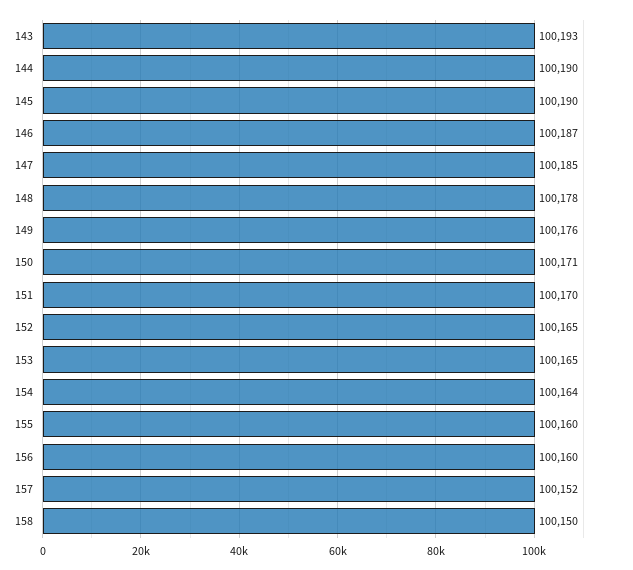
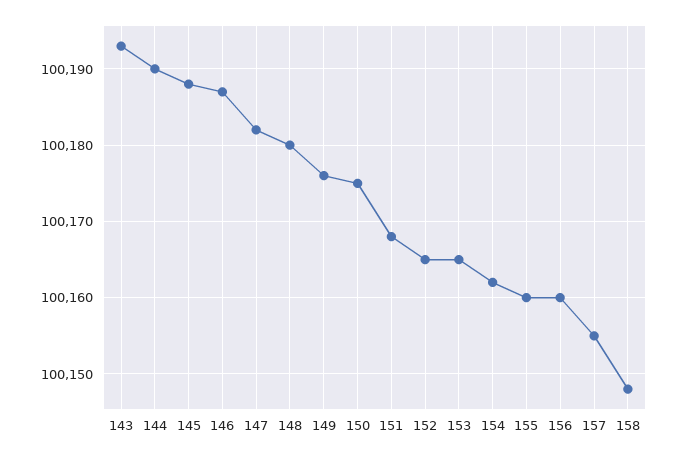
145: 100190 -> 100188
147: 100185 -> 100182
148: 100178 -> 100180
150: 100171 -> 100175
151: 100170 -> 100168
154: 100164 -> 100162
157: 100152 -> 100155
158: 100150 -> 100148

